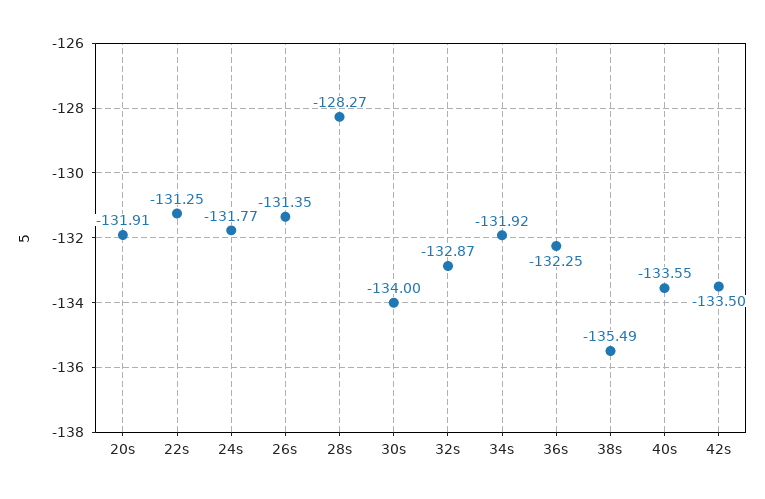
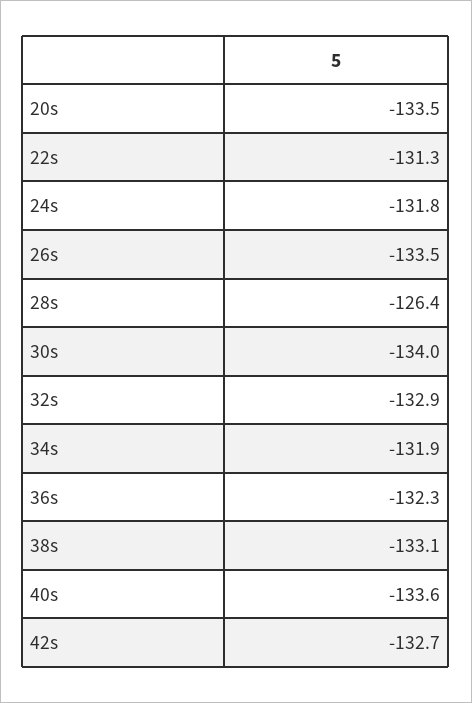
20s: -131.91 -> -133.5
26s: -131.35 -> -133.5
28s: -128.27 -> -126.4
38s: -135.49 -> -133.1
42s: -133.5 -> -132.7

